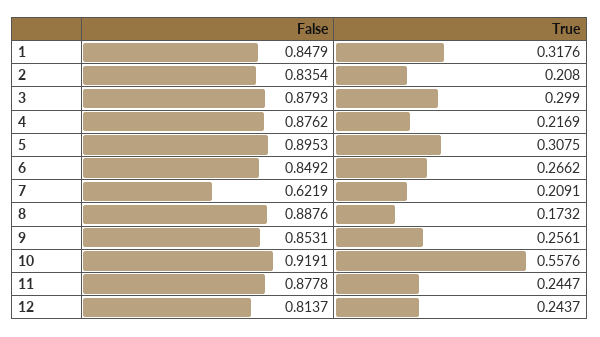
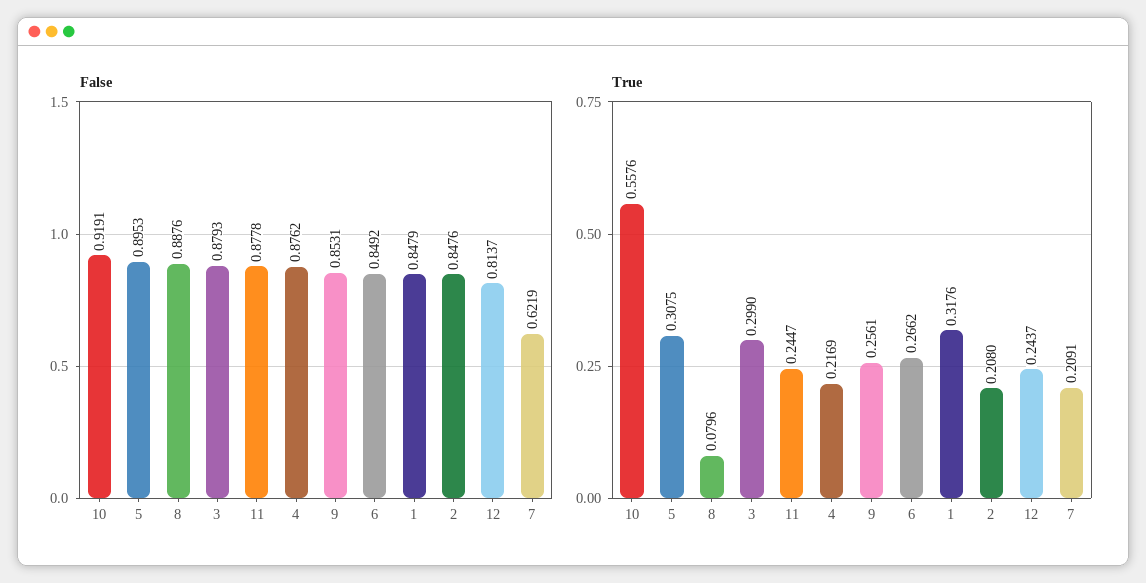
False, 2: 0.8354 -> 0.8476
True, 8: 0.1732 -> 0.0796

